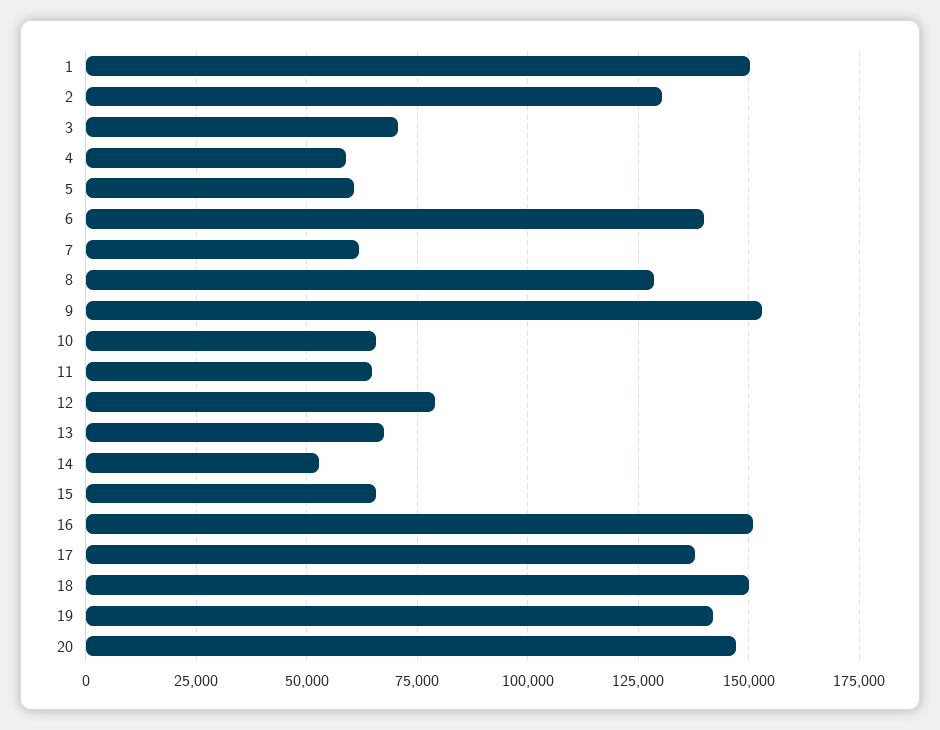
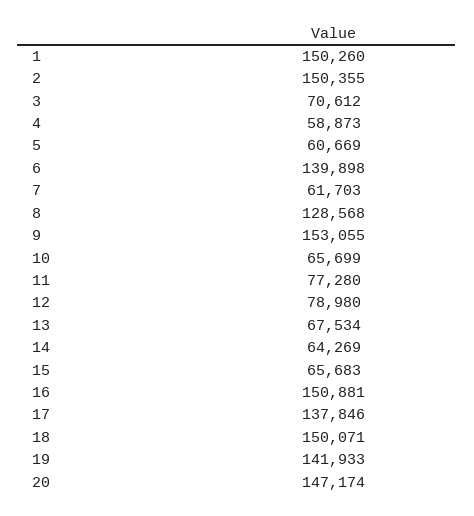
2: 130000 -> 150355
11: 65000 -> 77280
14: 52500 -> 64269

